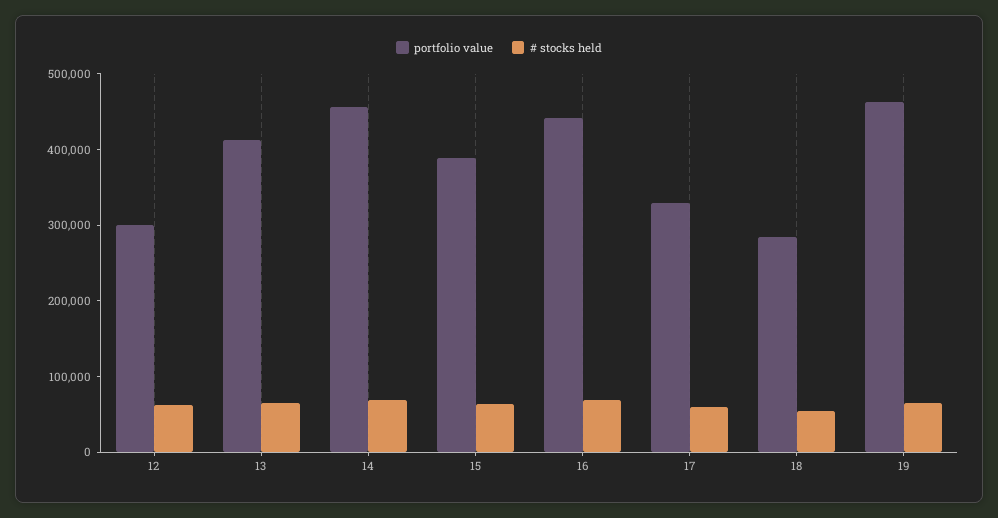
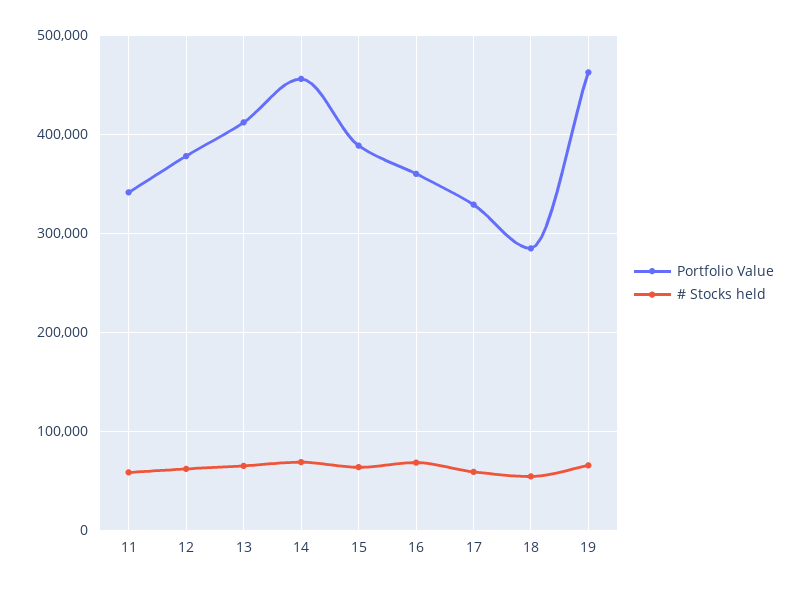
portfolio value, 12: 300000 -> 380000
portfolio value, 16: 440000 -> 360000
portfolio value, 11: none -> 340000
# stocks held, 11: none -> 60000

